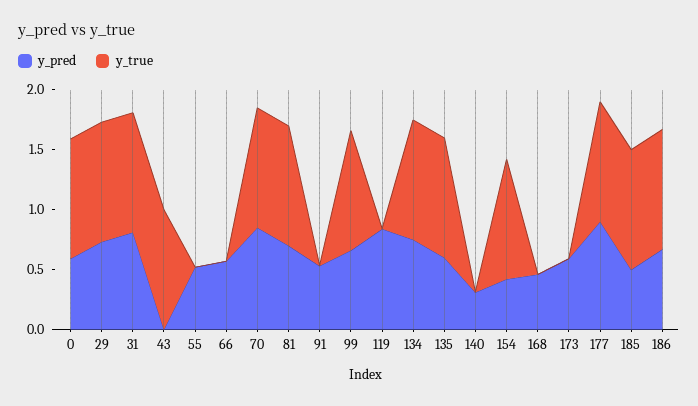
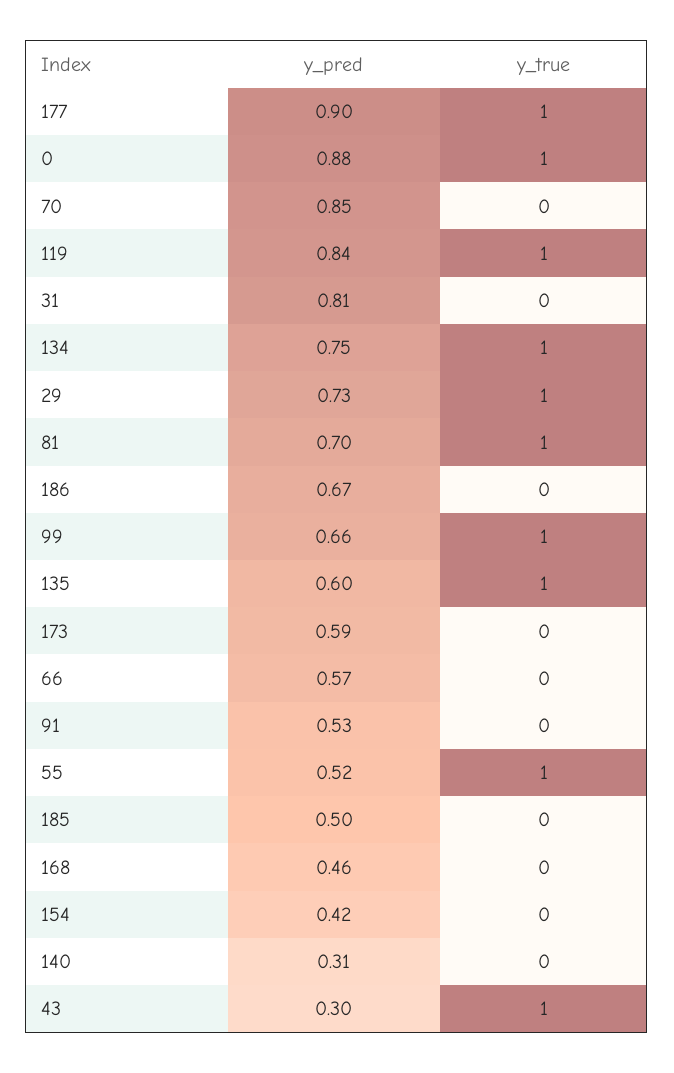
y_pred, 0: 0.6 -> 0.88
y_true, 31: 1 -> 0
y_pred, 43: 0 -> 0.3
y_true, 55: 0 -> 1
y_true, 70: 1 -> 0
y_true, 119: 0 -> 1
y_true, 154: 1 -> 0
y_true, 185: 1 -> 0
y_true, 186: 1 -> 0

